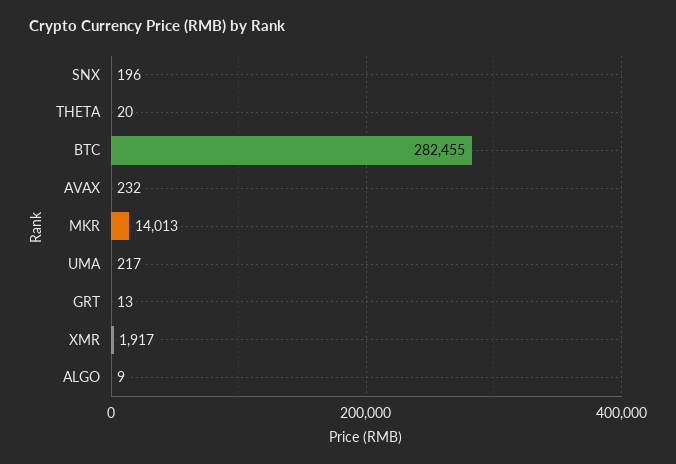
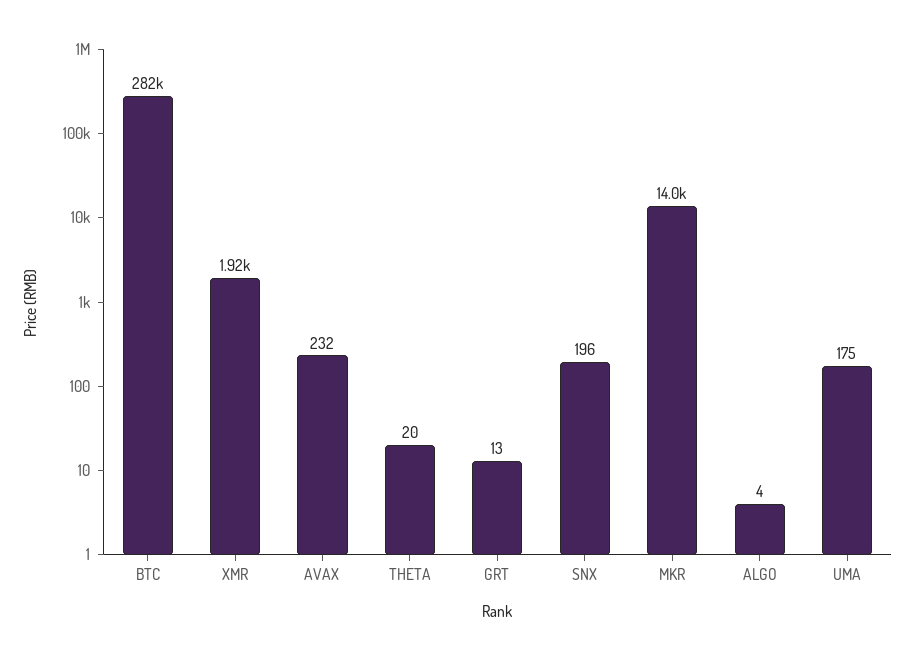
UMA: 217 -> 175
ALGO: 9 -> 4

